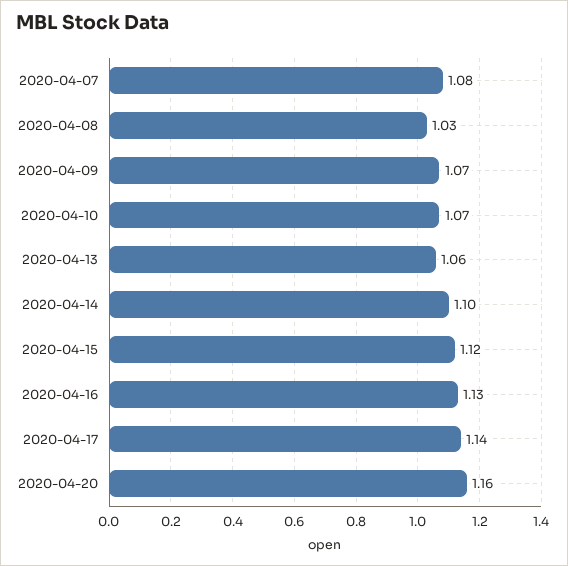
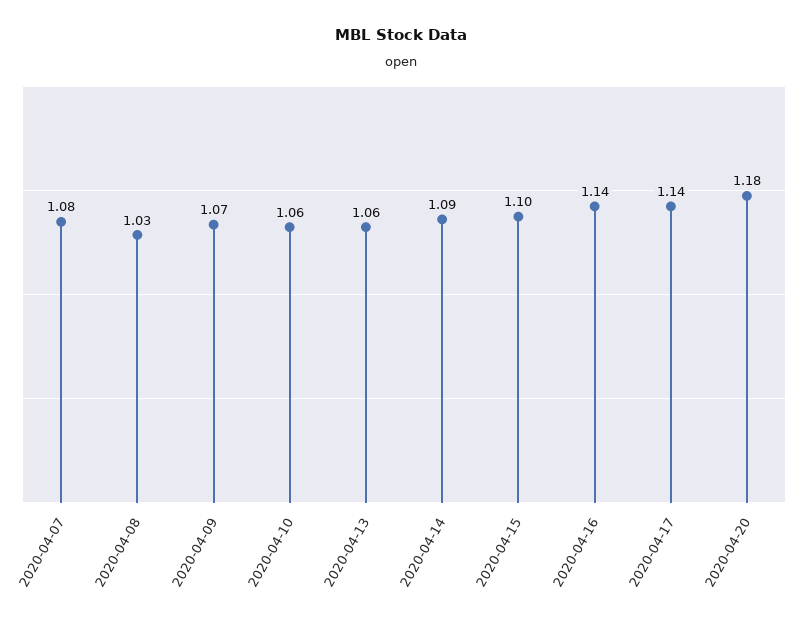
2020-04-10: 1.07 -> 1.06
2020-04-14: 1.1 -> 1.09
2020-04-15: 1.12 -> 1.1
2020-04-16: 1.13 -> 1.14
2020-04-20: 1.16 -> 1.18

